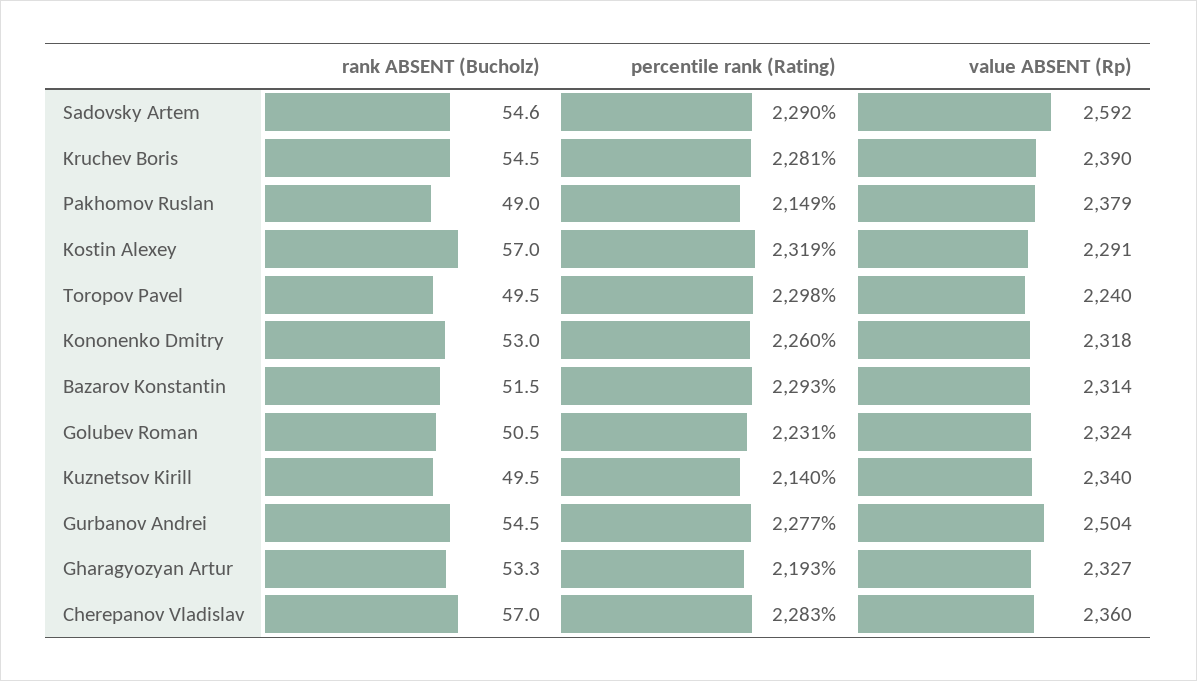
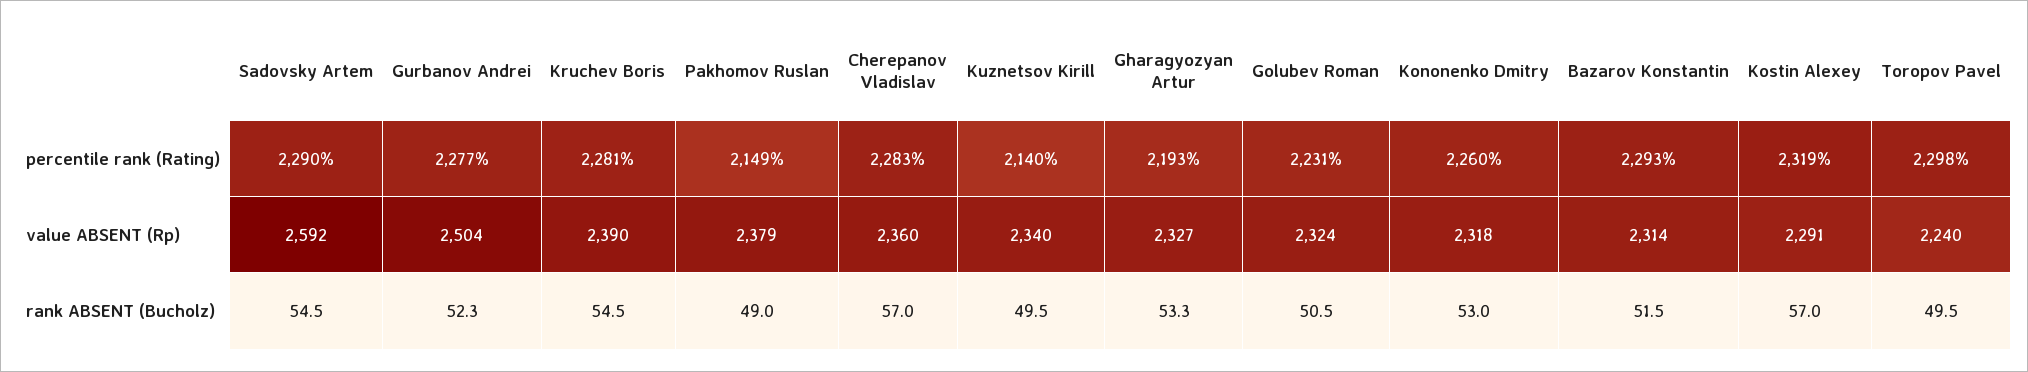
rank ABSENT (Bucholz), Sadovsky Artem: 54.6 -> 54.5
rank ABSENT (Bucholz), Gurbanov Andrei: 54.5 -> 52.3

